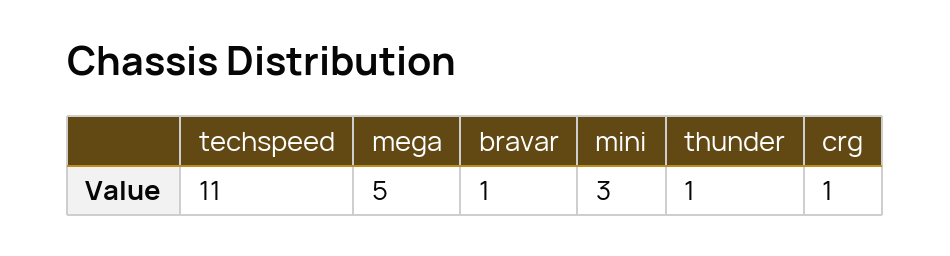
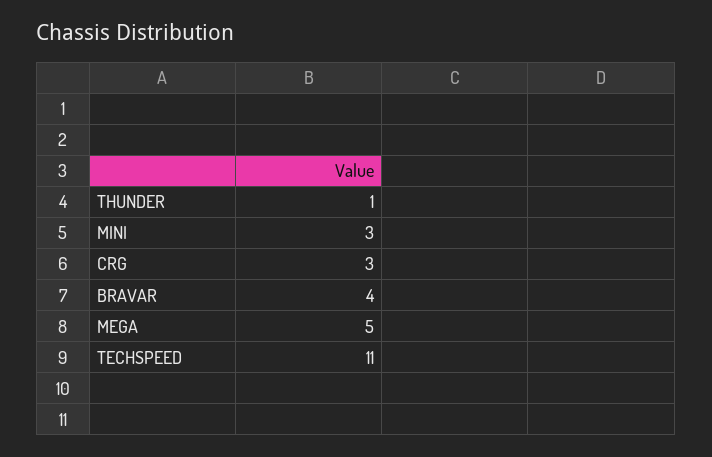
bravar: 1 -> 4
crg: 1 -> 3

